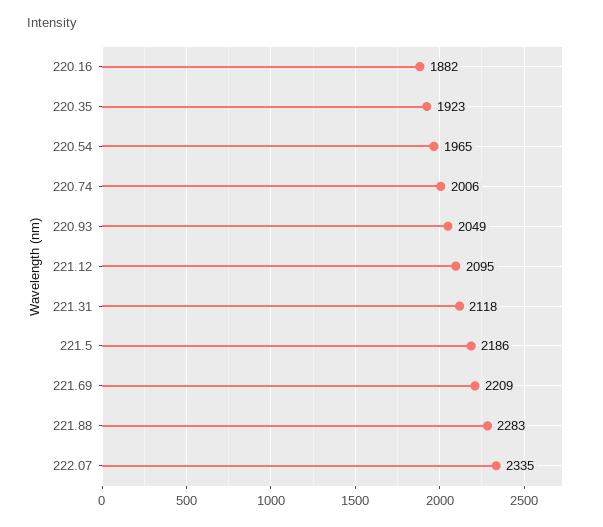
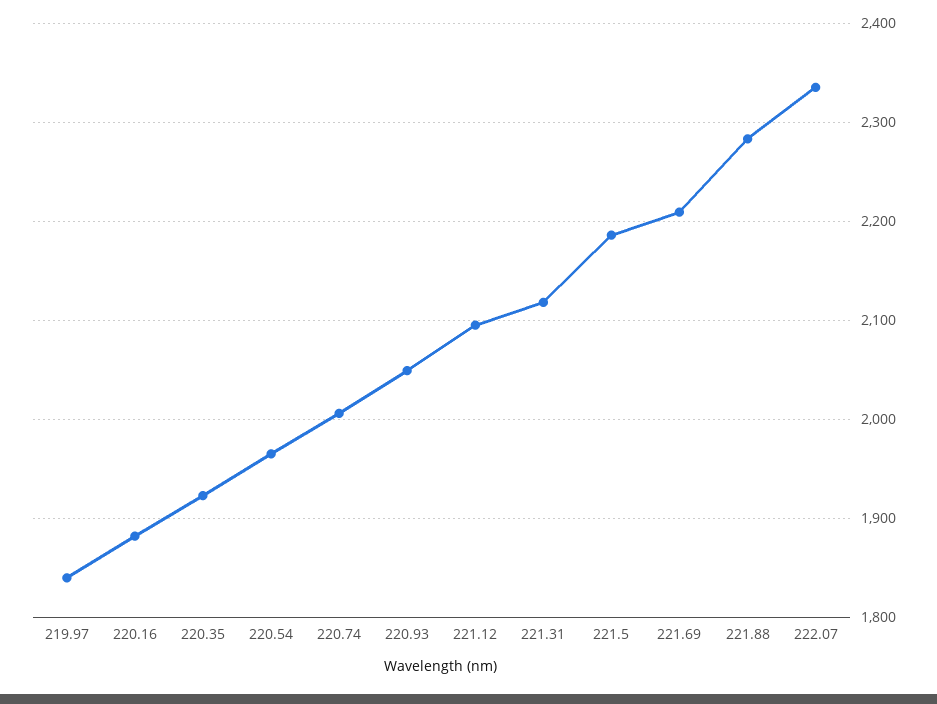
219.97: none -> 1840

